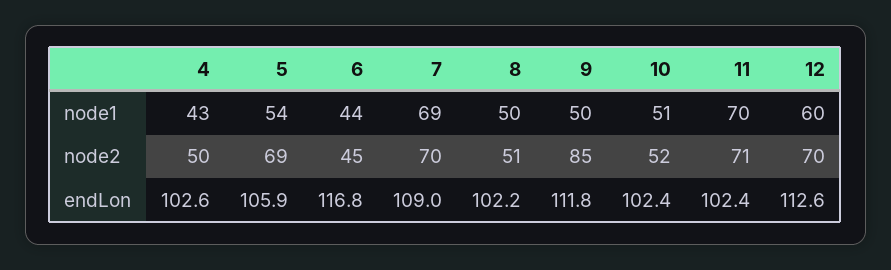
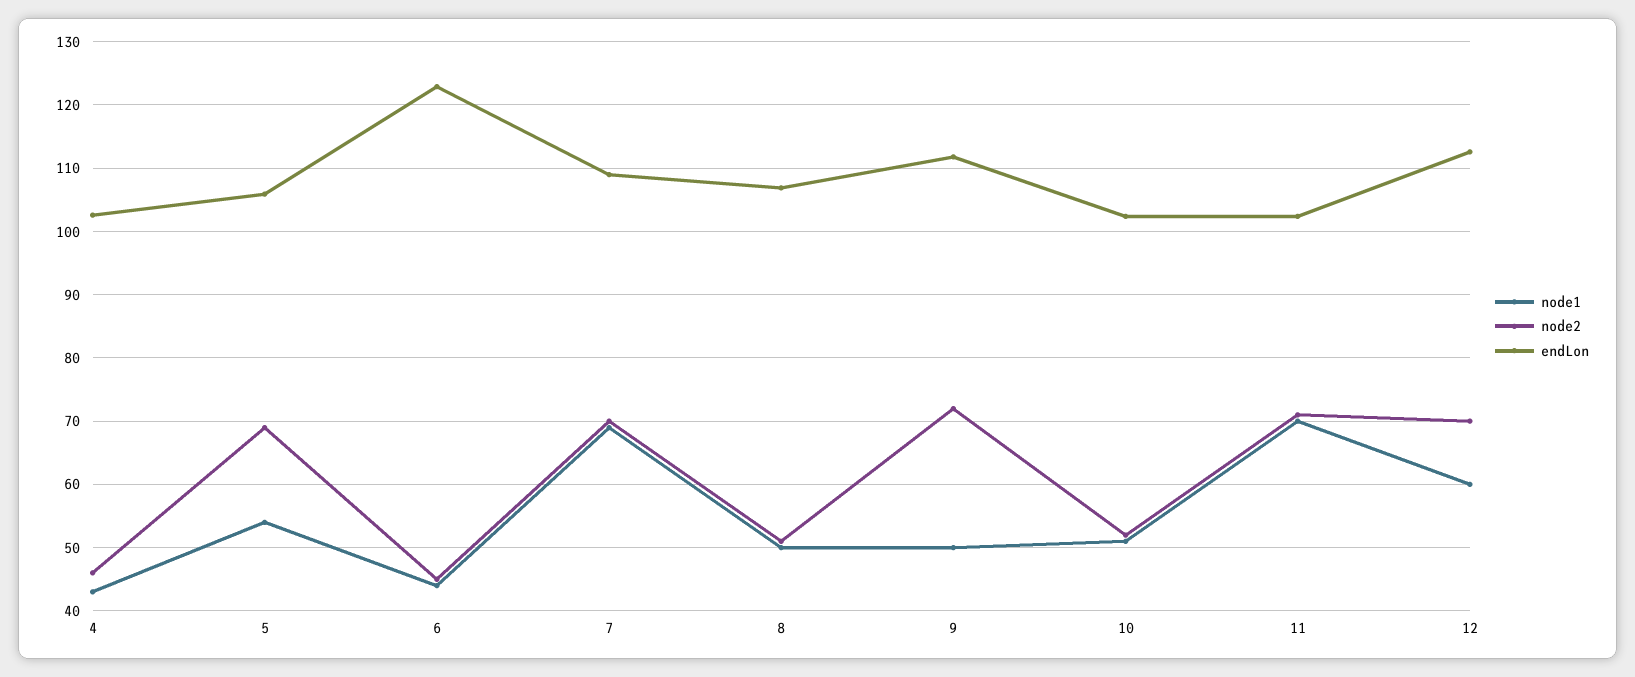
node2, 4: 50 -> 46
node2, 9: 85 -> 72
endLon, 6: 116.8 -> 123
endLon, 8: 102.2 -> 107

